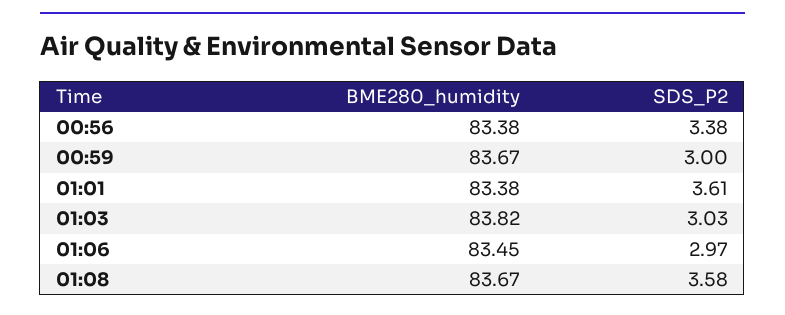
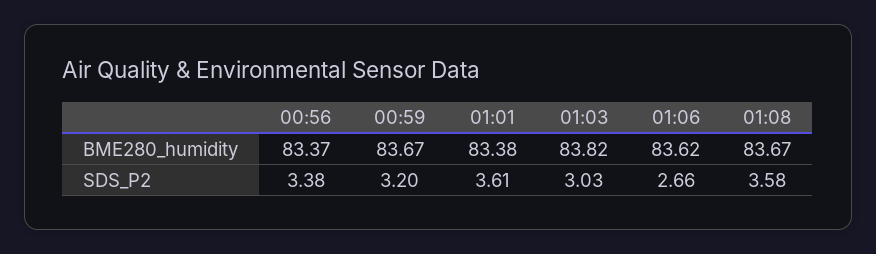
BME280_humidity, 00:56: 83.38 -> 83.37
SDS_P2, 00:59: 3 -> 3.2
BME280_humidity, 01:06: 83.45 -> 83.62
SDS_P2, 01:06: 2.97 -> 2.66

